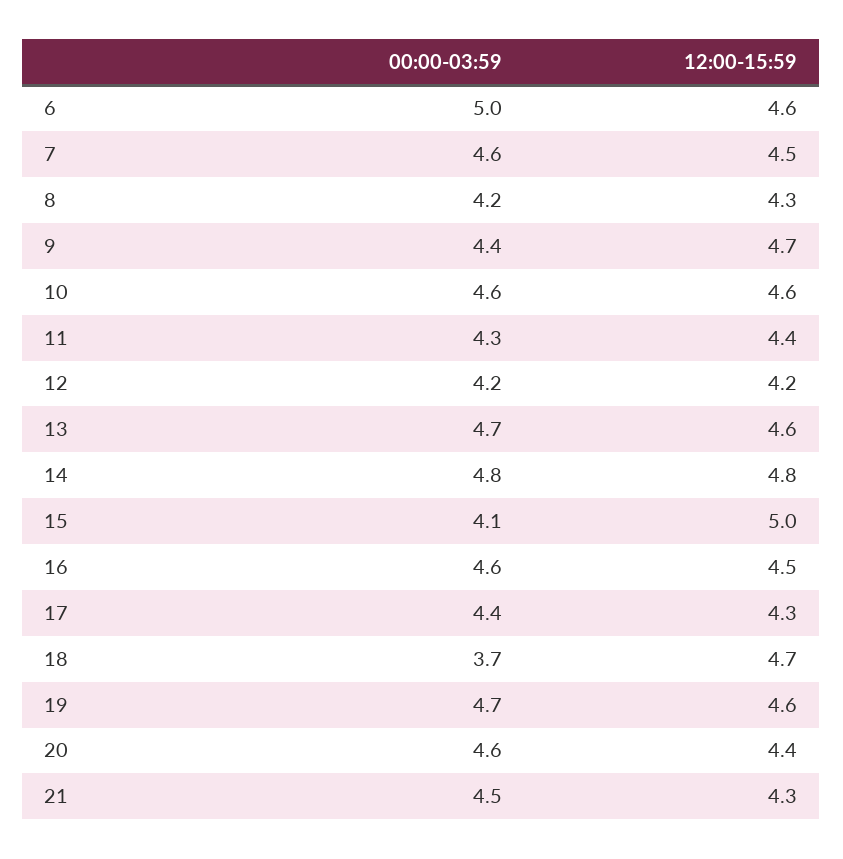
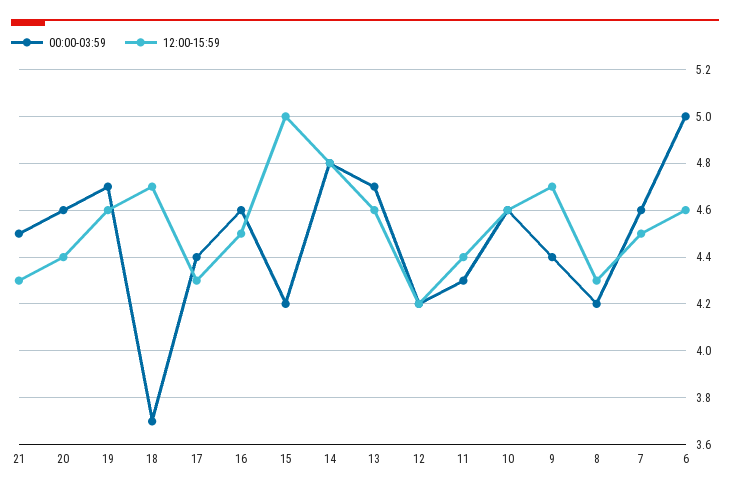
00:00-03:59, 15: 4.1 -> 4.2

